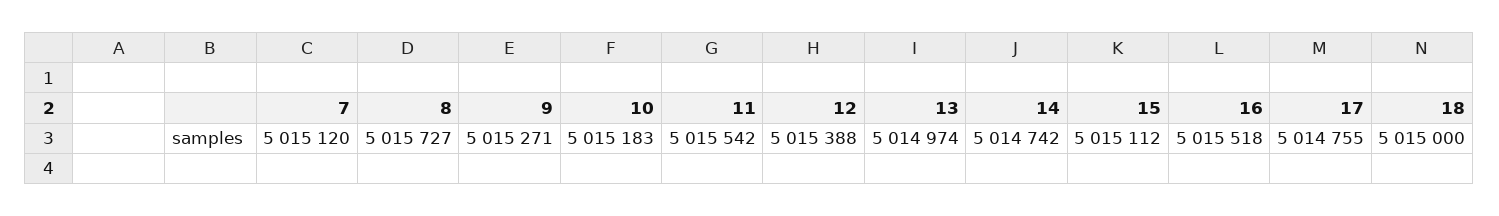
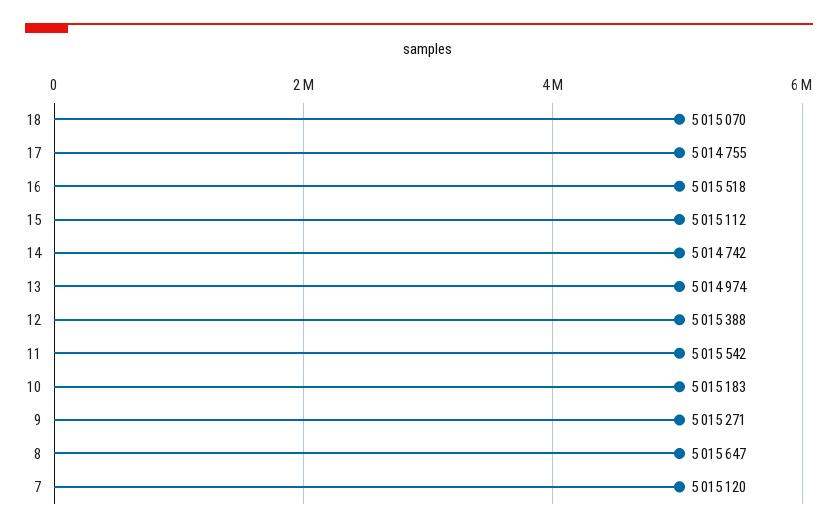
8: 5015727 -> 5015647
18: 5015000 -> 5015070

